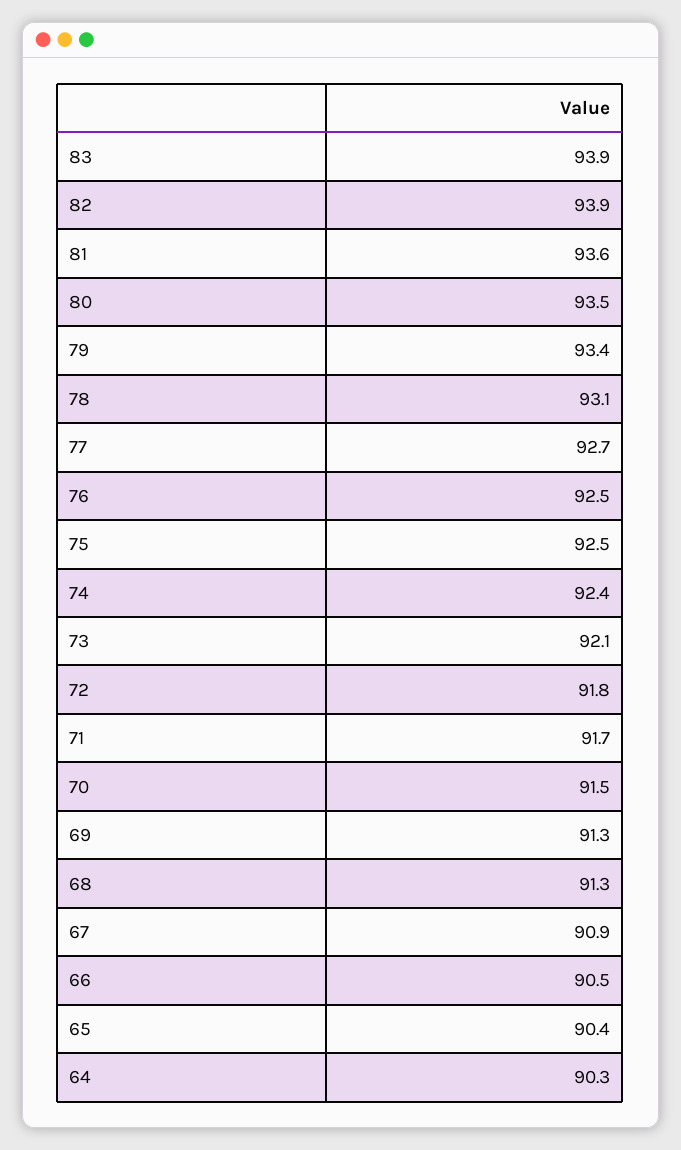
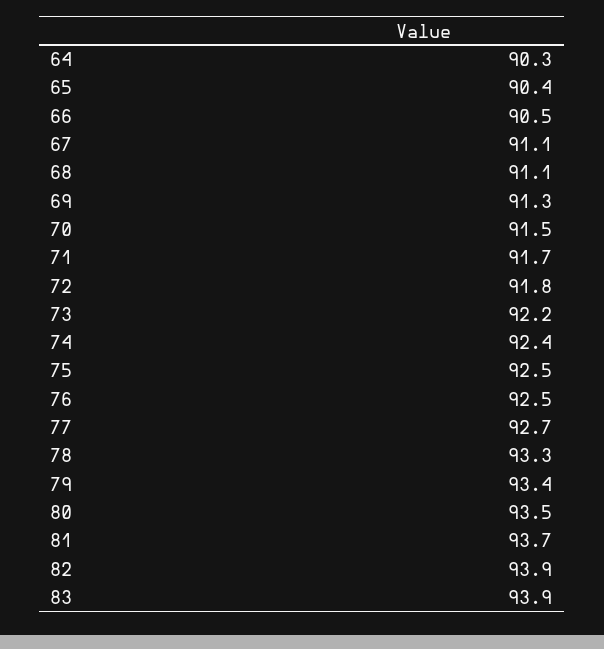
81: 93.6 -> 93.7
78: 93.1 -> 93.3
73: 92.1 -> 92.2
68: 91.3 -> 91.1
67: 90.9 -> 91.1

